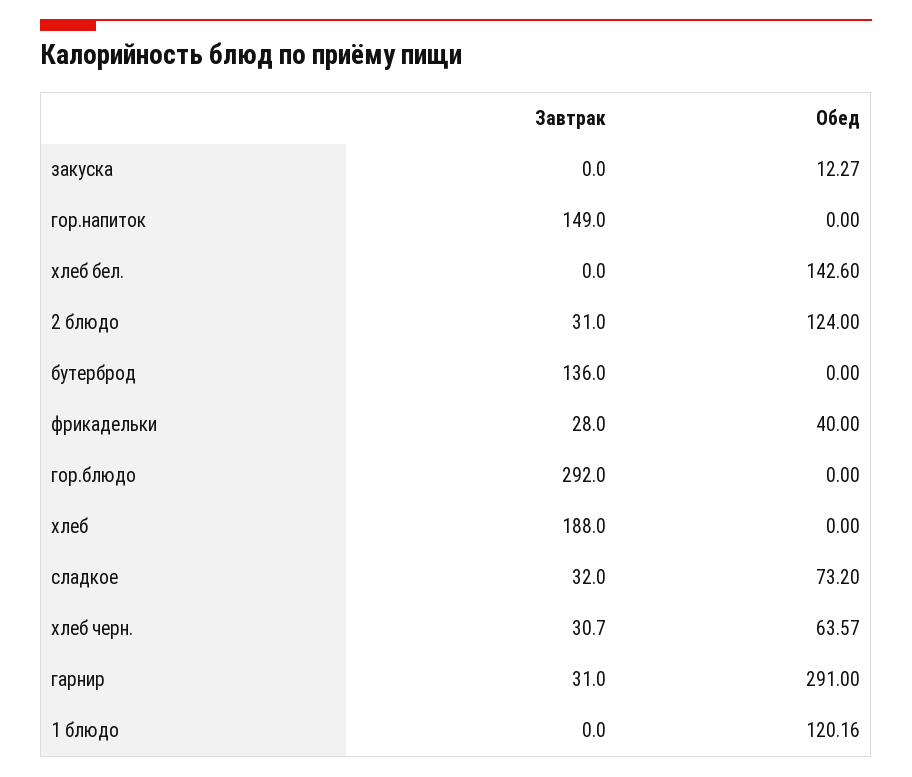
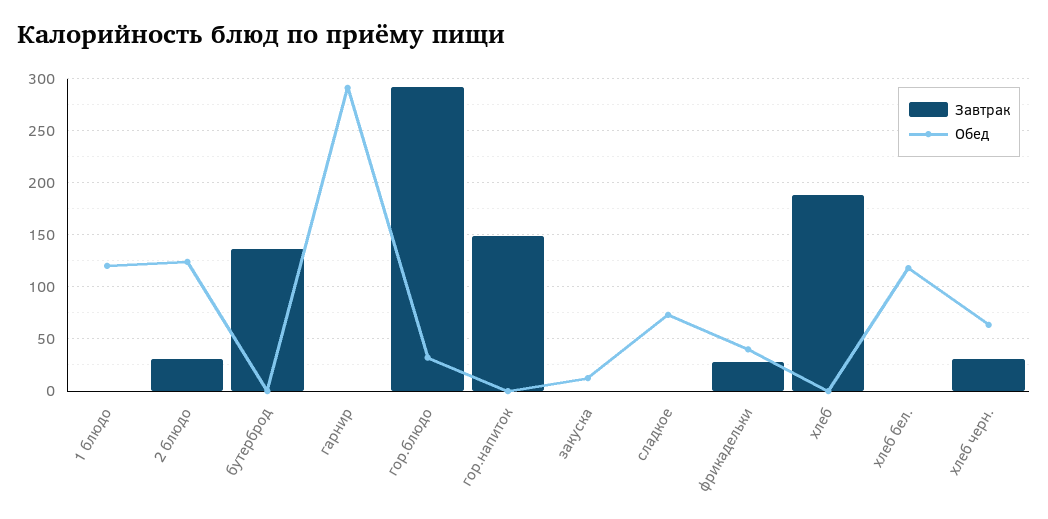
Обед, хлеб бел.: 142.6 -> 120
Обед, гор.блюдо: 0 -> 30
Завтрак, сладкое: 32 -> 0
Завтрак, гарнир: 31 -> 0

